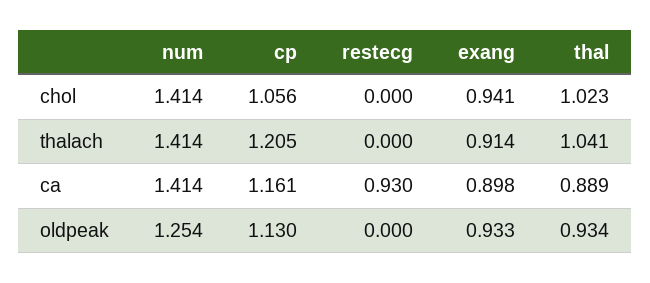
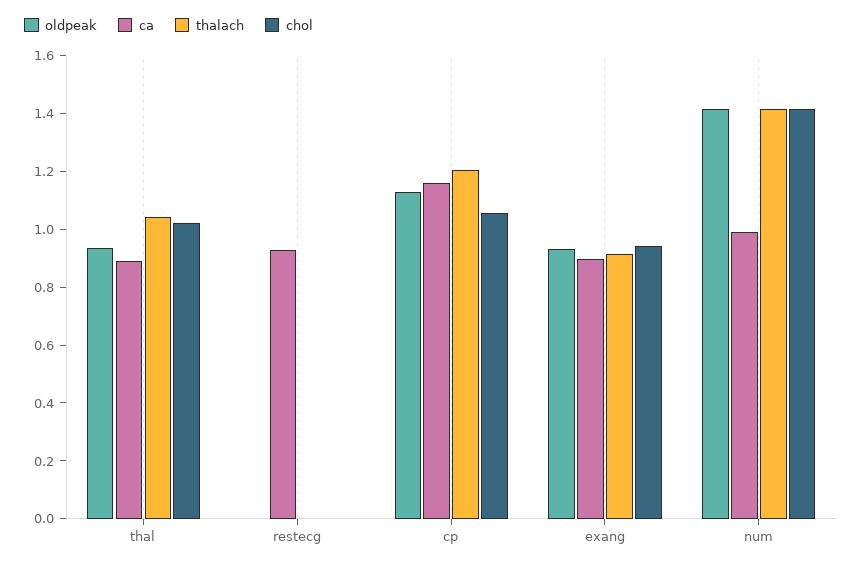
ca, num: 1.414 -> 1
oldpeak, num: 1.254 -> 1.4

